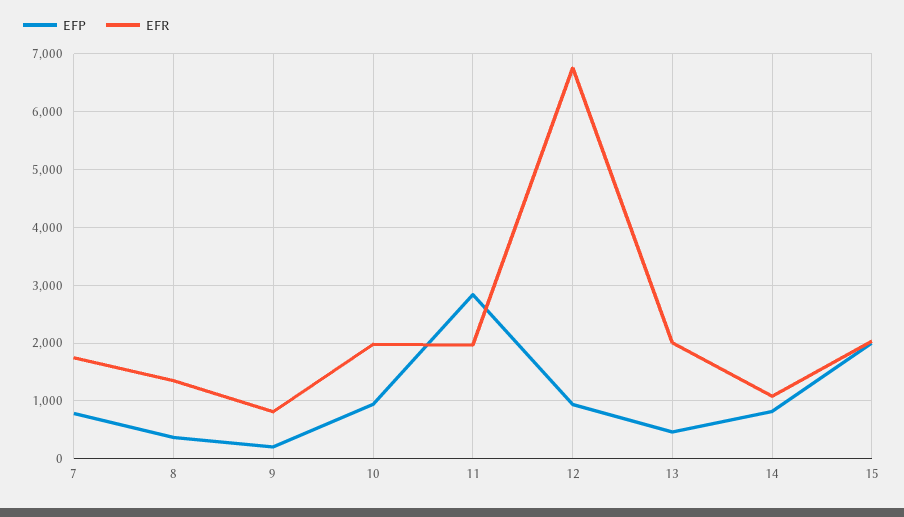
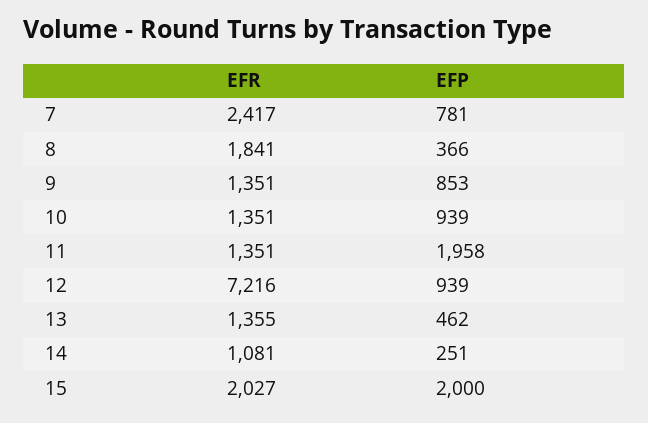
EFR, 7: 1800 -> 2417
EFR, 8: 1400 -> 1841
EFP, 9: 200 -> 853
EFR, 9: 800 -> 1351
EFR, 10: 2000 -> 1351
EFP, 11: 2800 -> 1958
EFR, 11: 2000 -> 1351
EFR, 12: 6800 -> 7216
EFR, 13: 2000 -> 1355
EFP, 14: 800 -> 251

